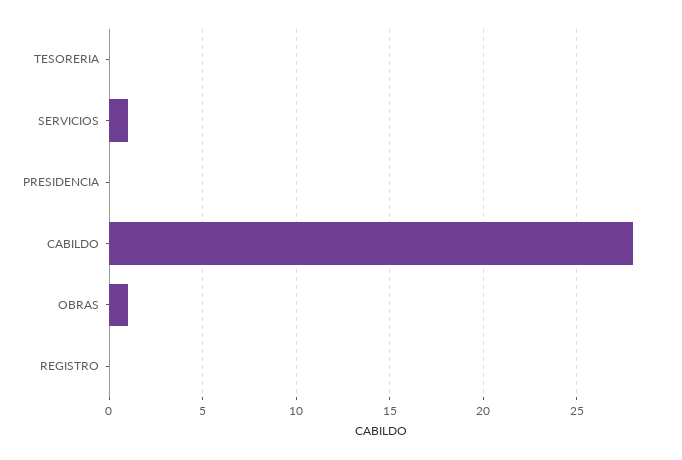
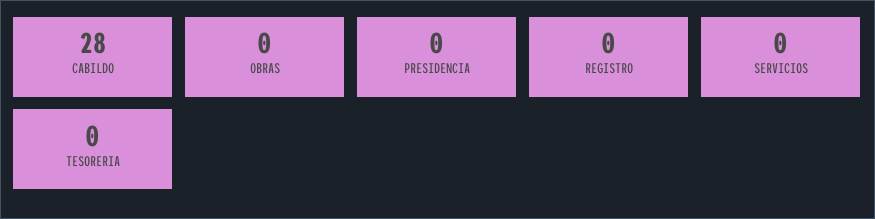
SERVICIOS: 1 -> 0
OBRAS: 1 -> 0

